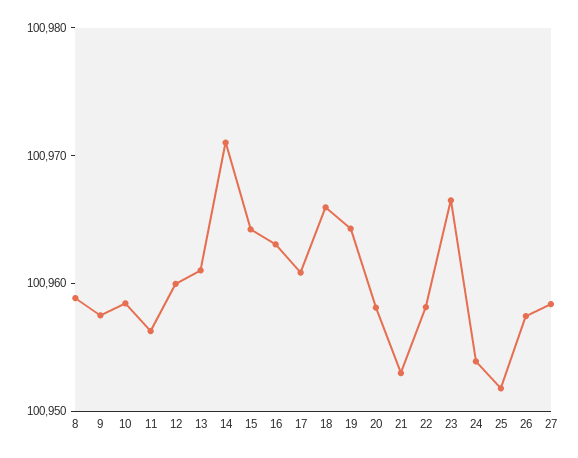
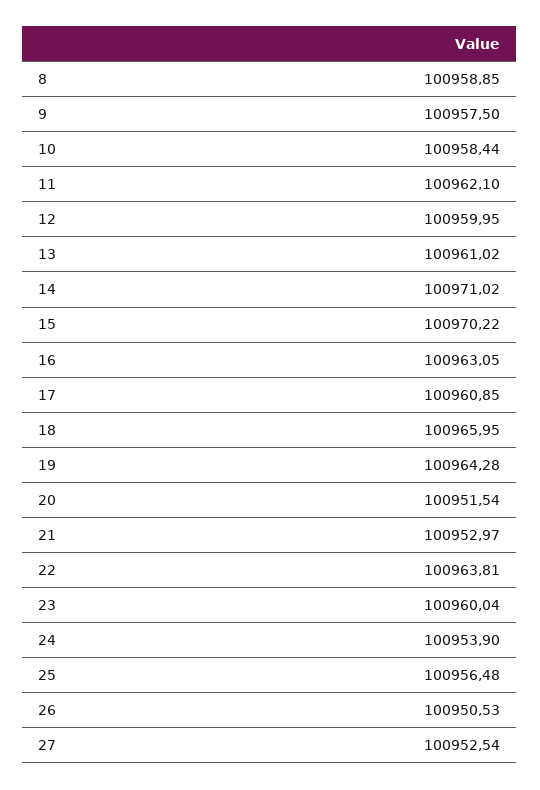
11: 100956 -> 100962.1
15: 100964 -> 100970.22
20: 100958 -> 100951.54
22: 100958 -> 100963.81
23: 100966 -> 100960.04
25: 100952 -> 100956.48
26: 100958 -> 100950.53
27: 100958 -> 100952.54

